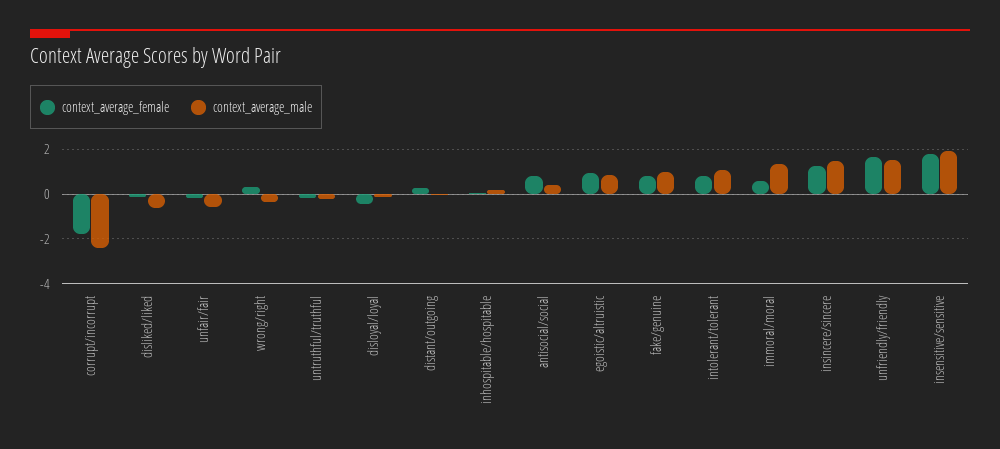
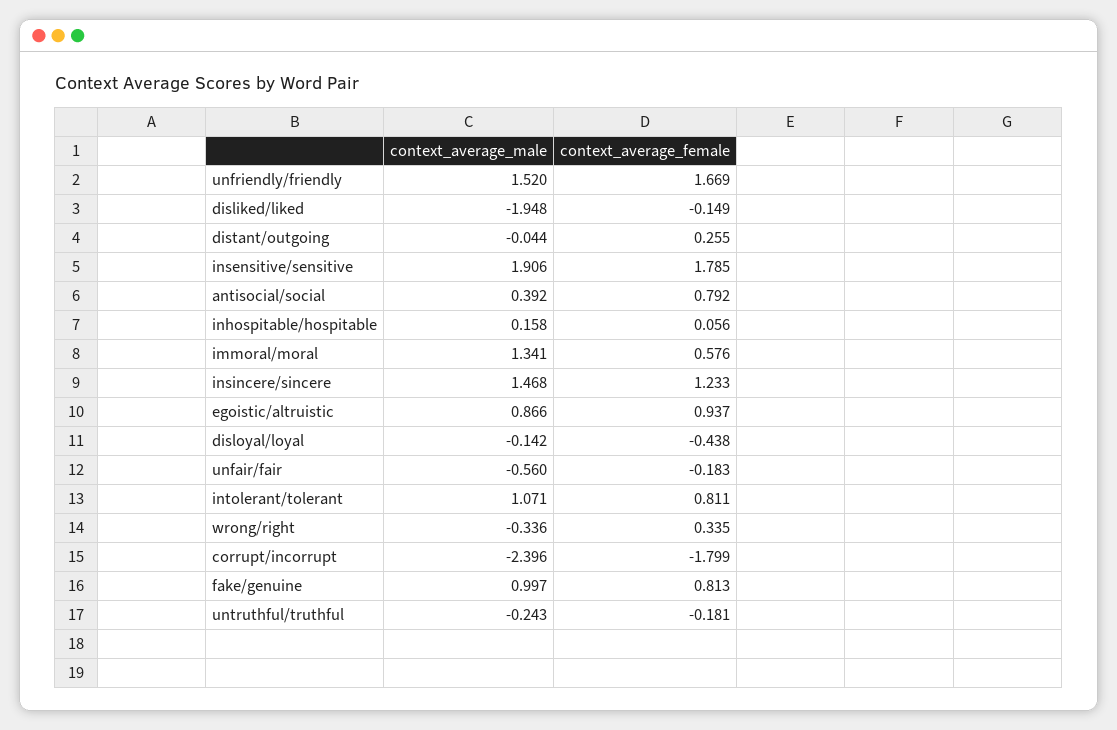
context_average_male, disliked/liked: -0.5 -> -1.948

